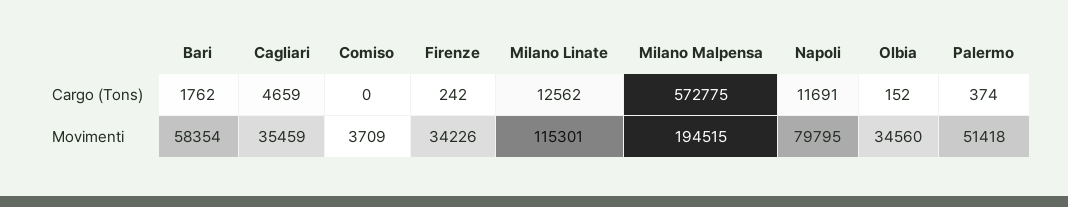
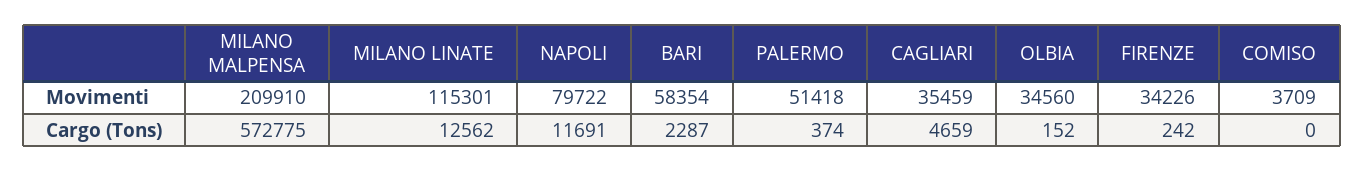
Bari, Cargo (Tons): 1762 -> 2287
Milano Malpensa, Movimenti: 194515 -> 209910
Napoli, Movimenti: 79795 -> 79722

